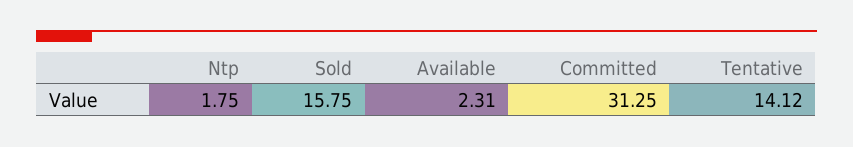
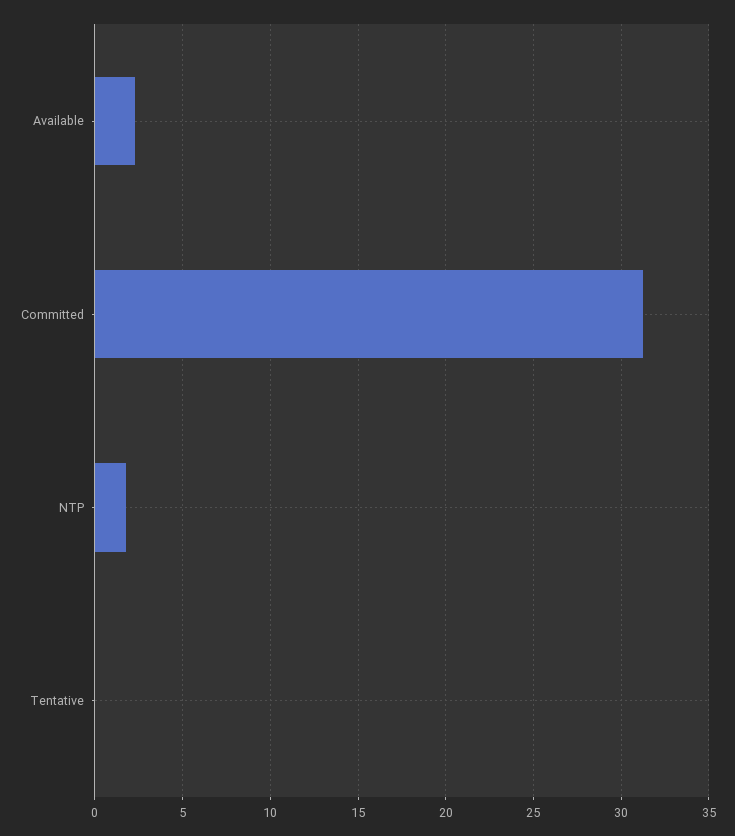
Sold: 15.75 -> none
Tentative: 14.12 -> 0

